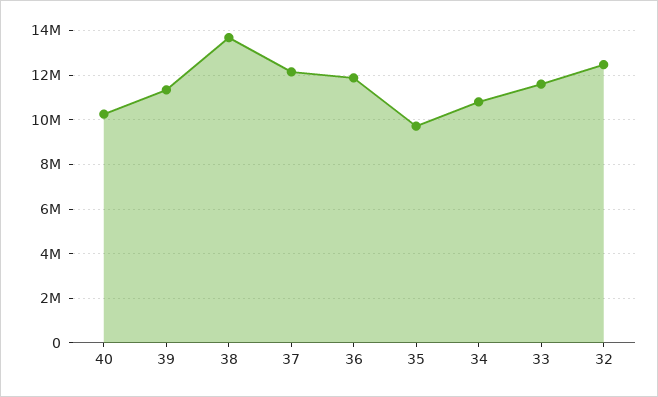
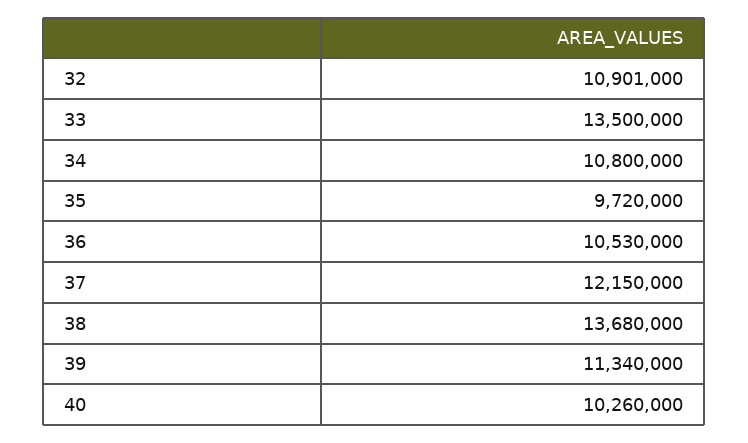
36: 12000000 -> 10530000
33: 11500000 -> 13500000
32: 12500000 -> 10901000

